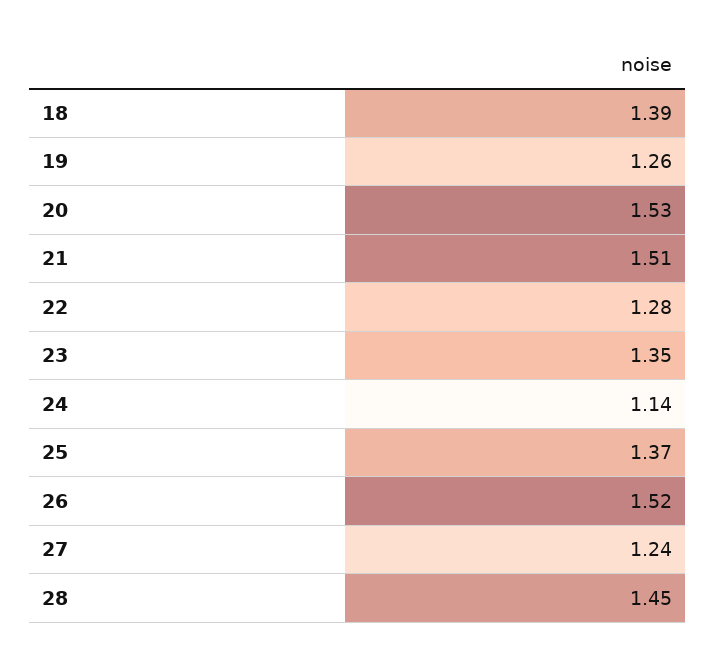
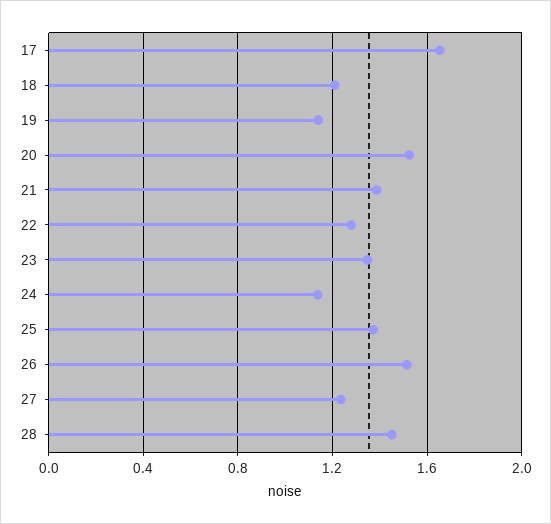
18: 1.39 -> 1.2
19: 1.26 -> 1.15
21: 1.51 -> 1.4
17: none -> 1.65

